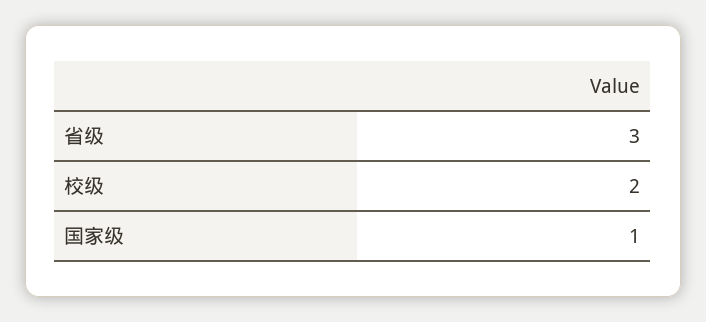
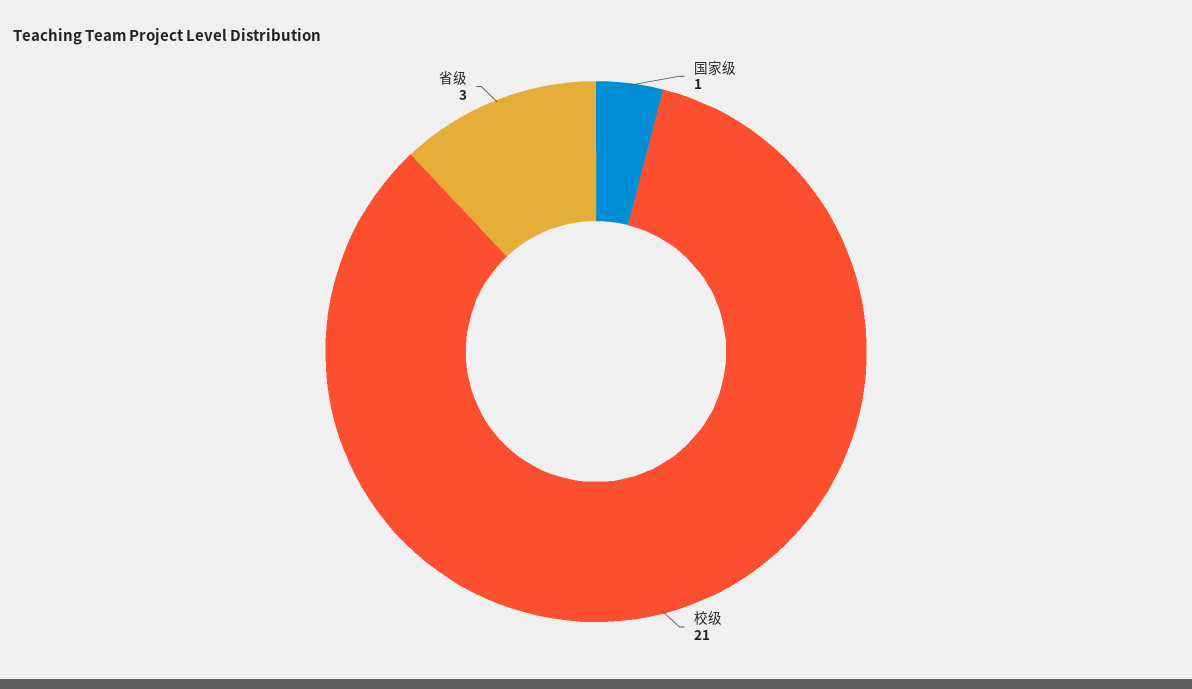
校级: 2 -> 21

